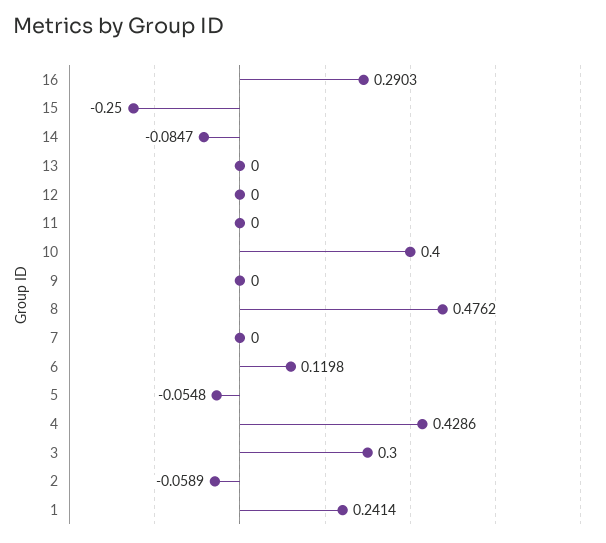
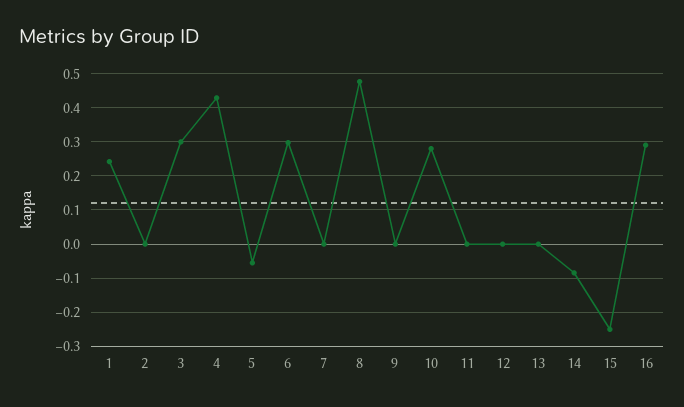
10: 0.4 -> 0.28
6: 0.1198 -> 0.3
2: -0.0589 -> 0

